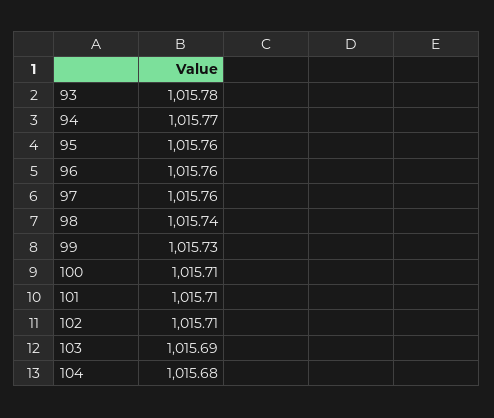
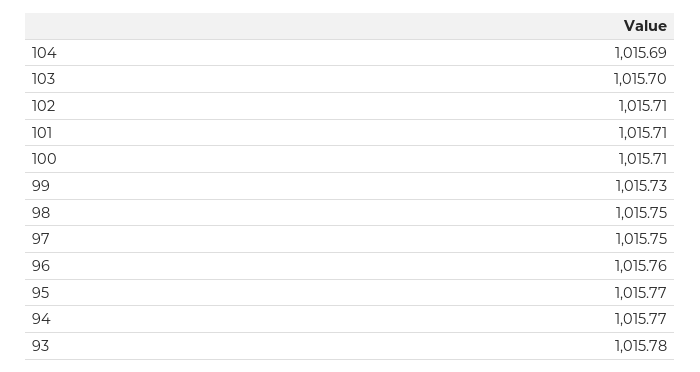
95: 1015.76 -> 1015.77
97: 1015.76 -> 1015.75
98: 1015.74 -> 1015.75
103: 1015.69 -> 1015.7
104: 1015.68 -> 1015.69

